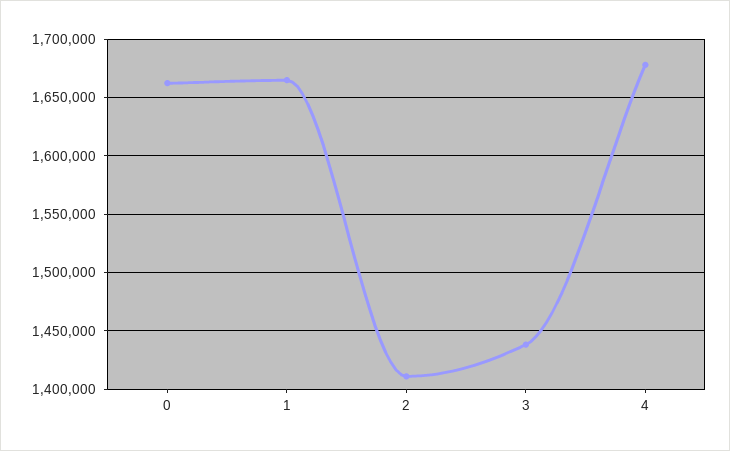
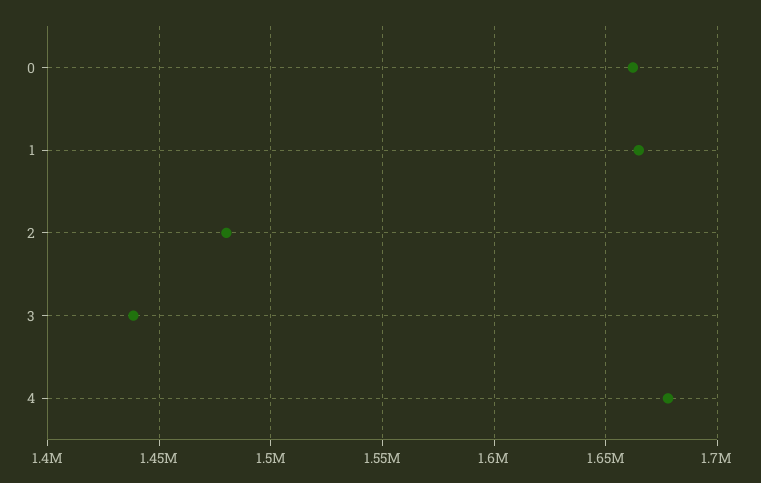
2: 1410000 -> 1480000

